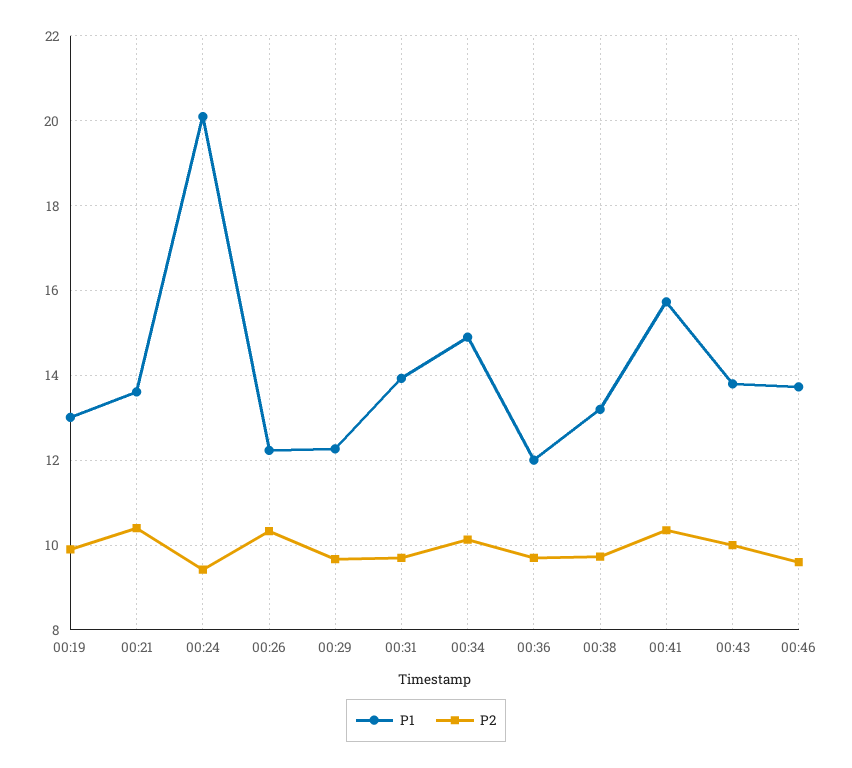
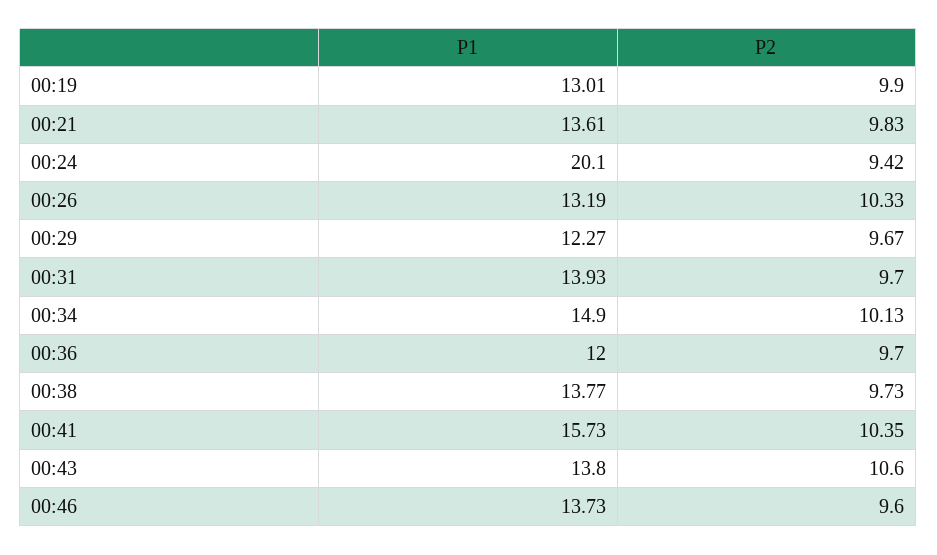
P2, 00:21: 10.4 -> 9.83
P1, 00:26: 12.2 -> 13.19
P1, 00:38: 13.2 -> 13.77
P2, 00:43: 10 -> 10.6

